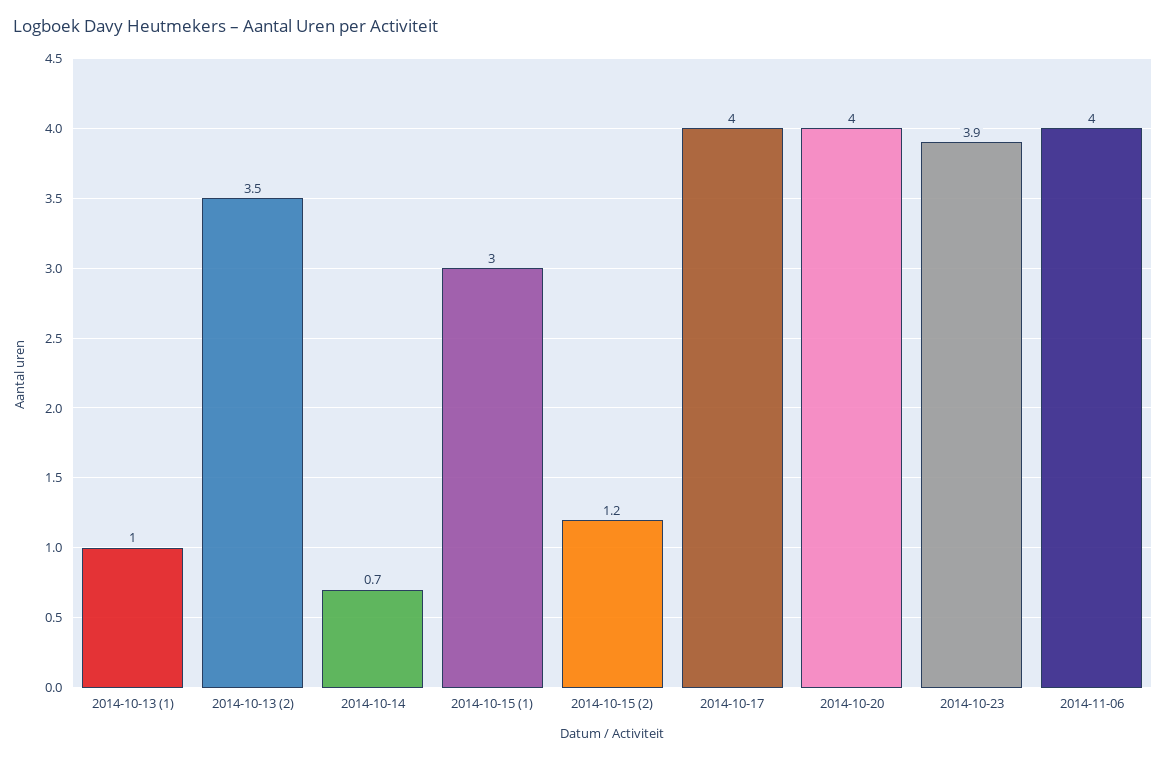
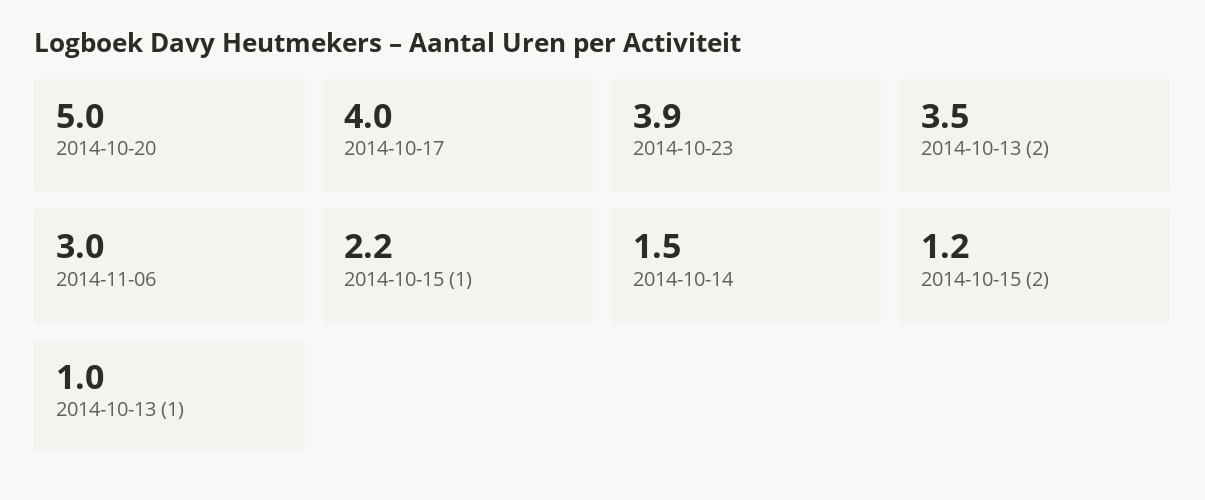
2014-10-14: 0.7 -> 1.5
2014-10-15 (1): 3 -> 2.2
2014-10-20: 4 -> 5
2014-11-06: 4 -> 3

